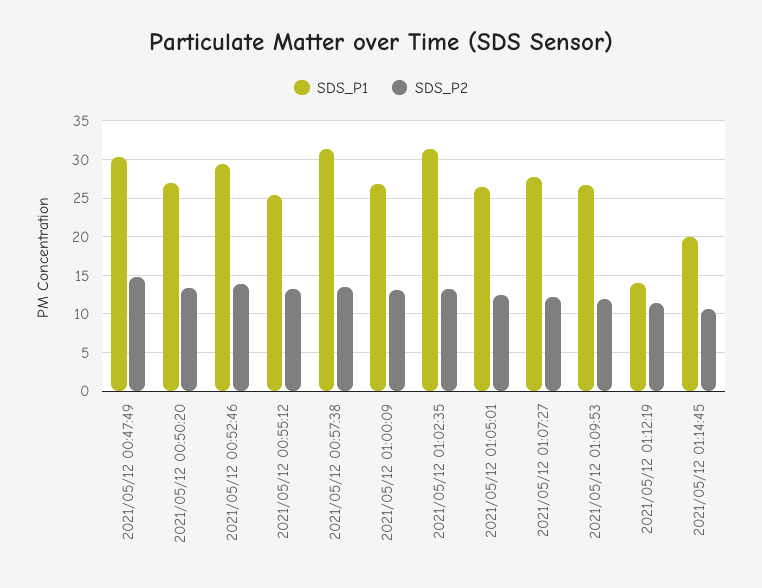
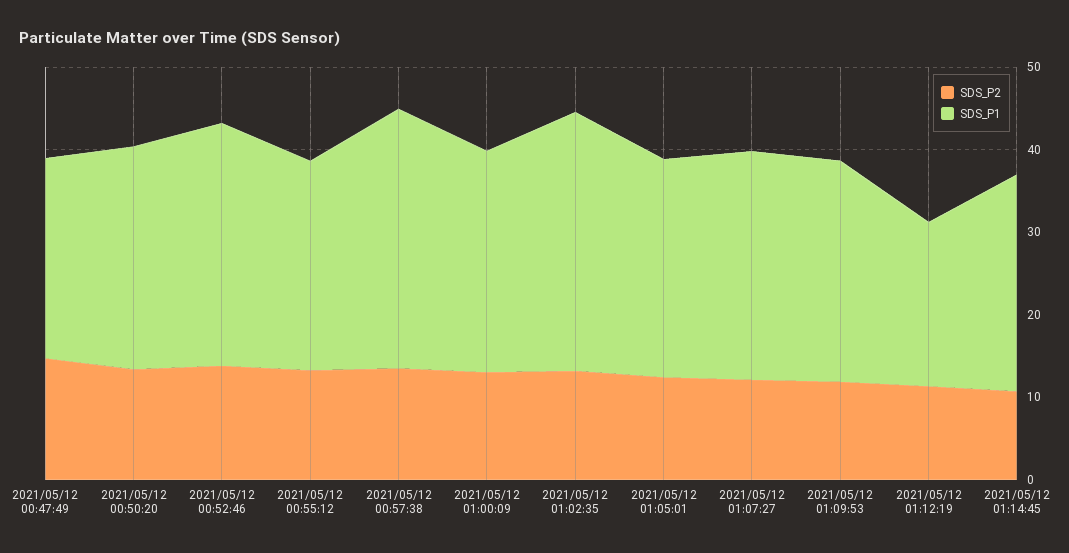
SDS_P1, 2021/05/12 00:47:49: 30 -> 24
SDS_P1, 2021/05/12 01:12:19: 14 -> 20
SDS_P1, 2021/05/12 01:14:45: 20 -> 26

